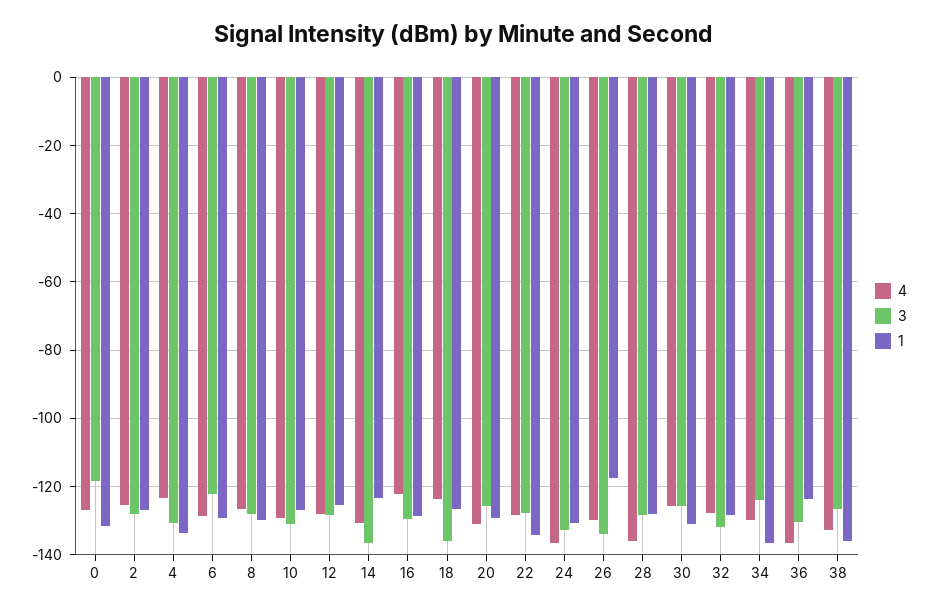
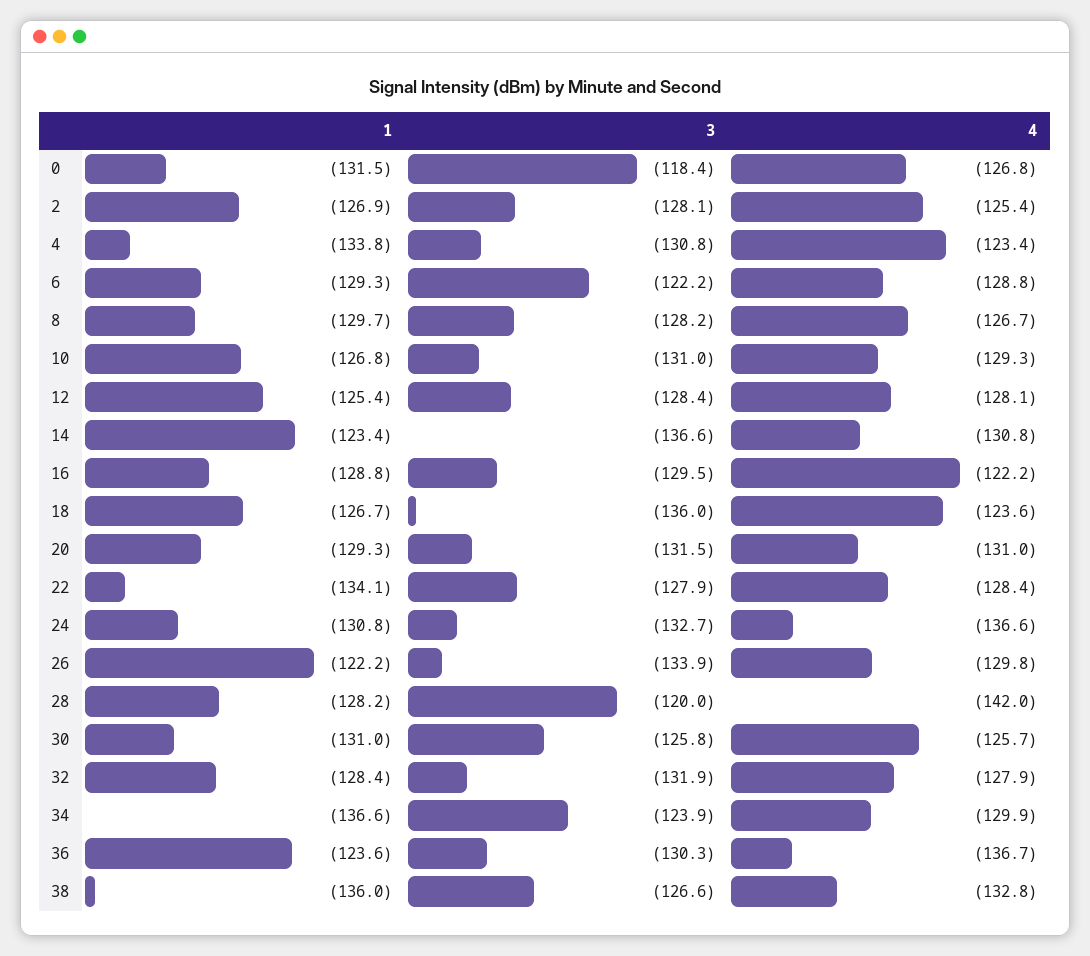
3, 20: -126 -> -131.5
1, 26: -118 -> -122.2
4, 28: -136 -> -142
3, 28: -128 -> -120

